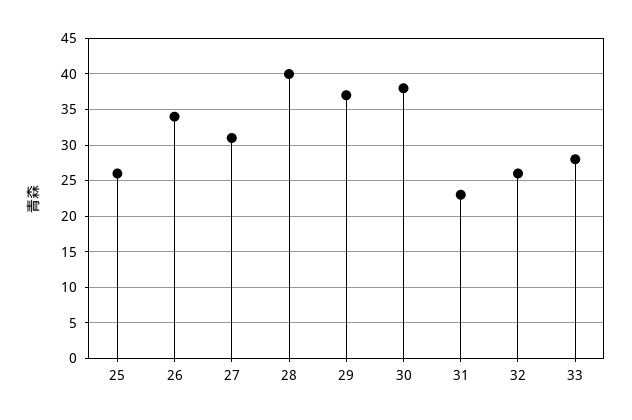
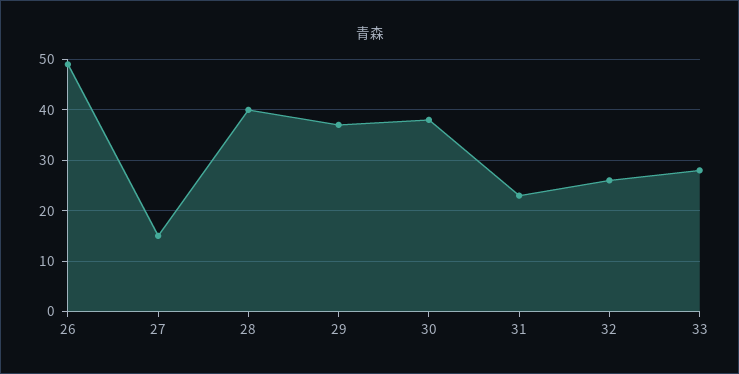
25: 26 -> none
26: 34 -> 50
27: 31 -> 15

